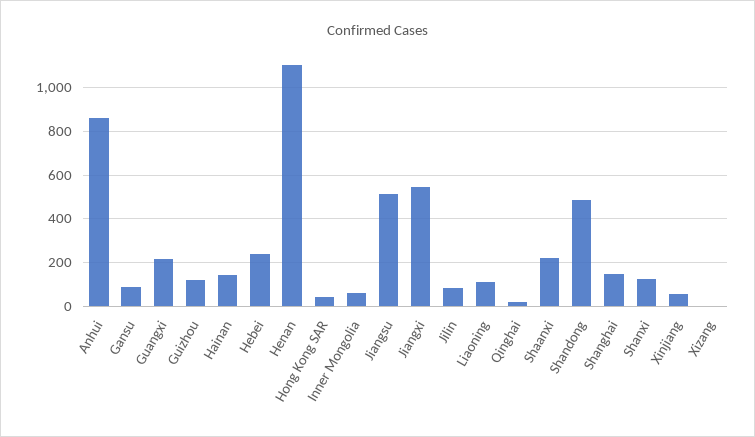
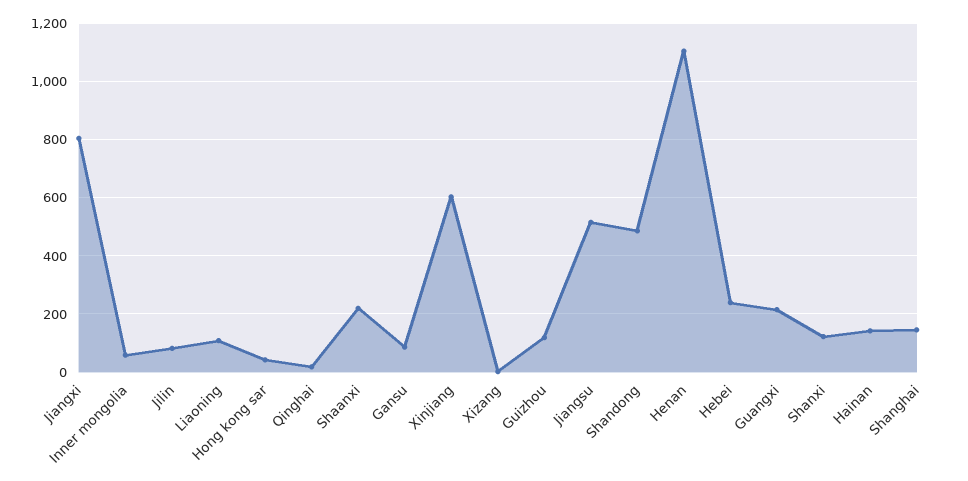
Anhui: 850 -> none
Jiangxi: 550 -> 800
Xinjiang: 50 -> 600

